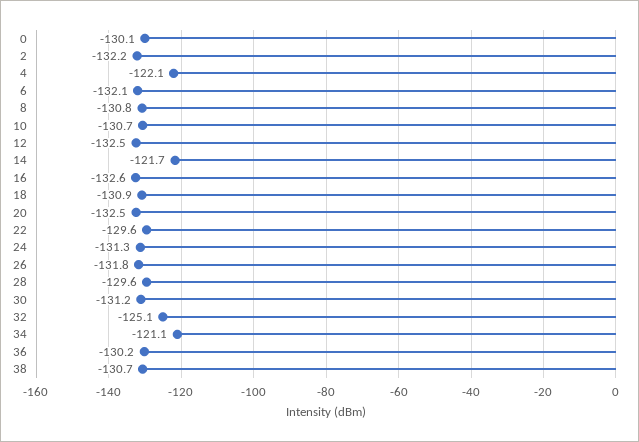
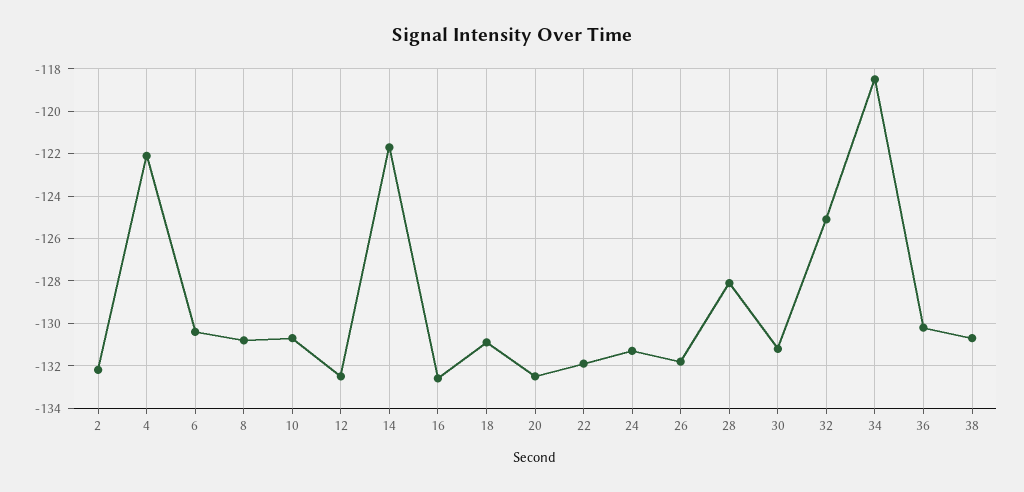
0: -130.1 -> none
6: -132.1 -> -130.5
22: -129.6 -> -132
28: -129.6 -> -128
34: -121.1 -> -118.5

